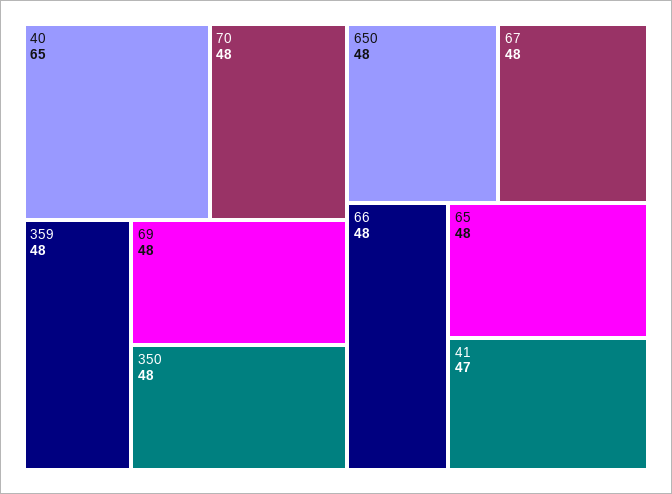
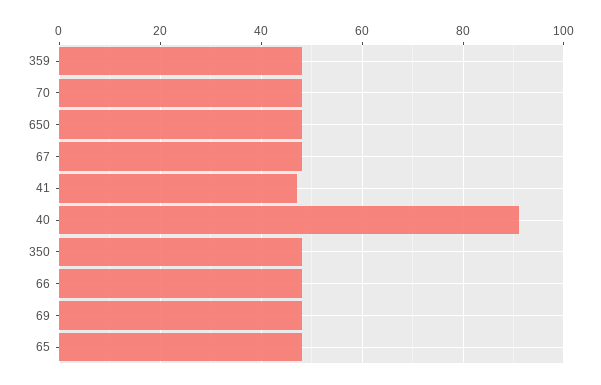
40: 65 -> 90

